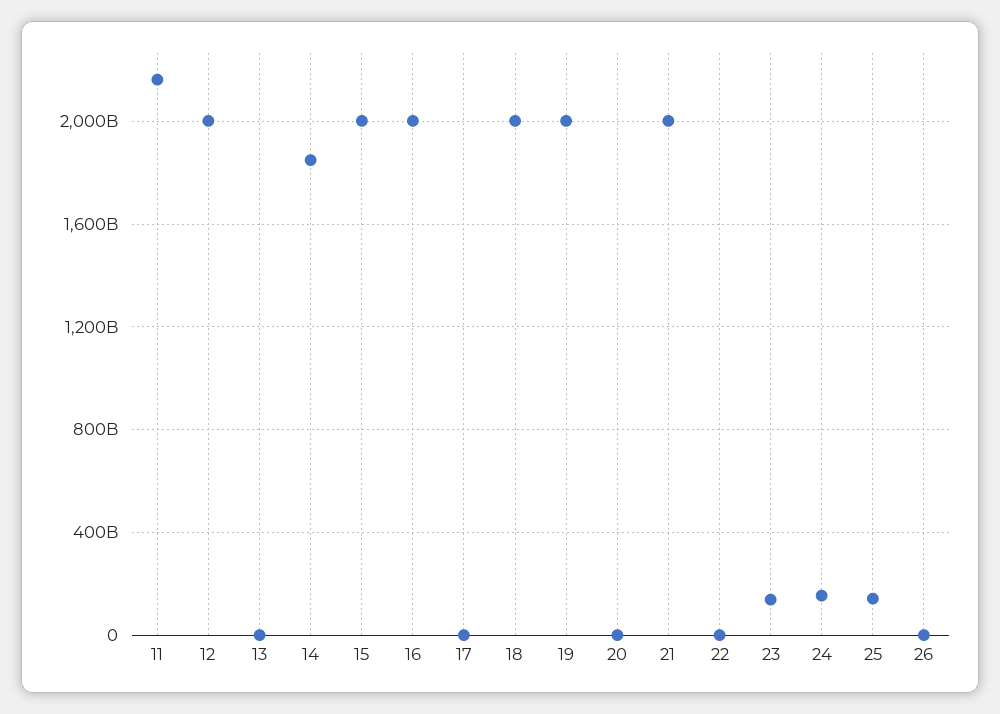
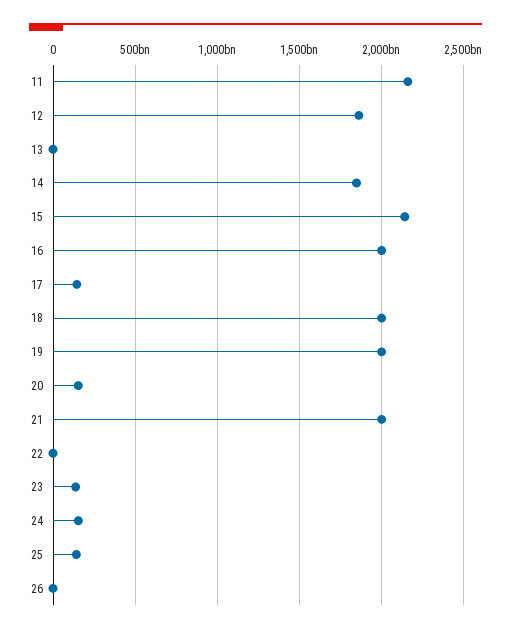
12: 2000000000000 -> 1850000000000
15: 2000000000000 -> 2150000000000
17: 0 -> 150000000000
20: 0 -> 150000000000

